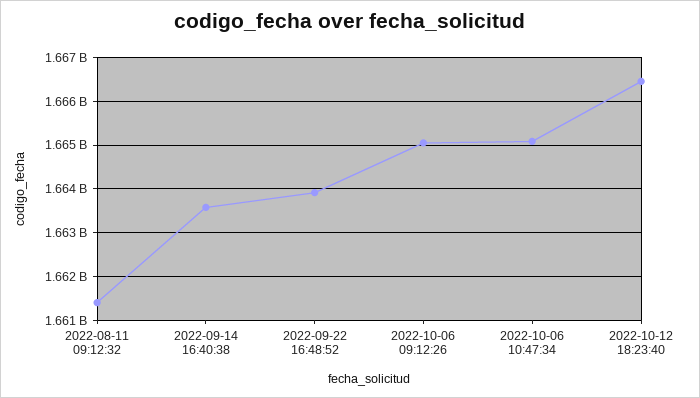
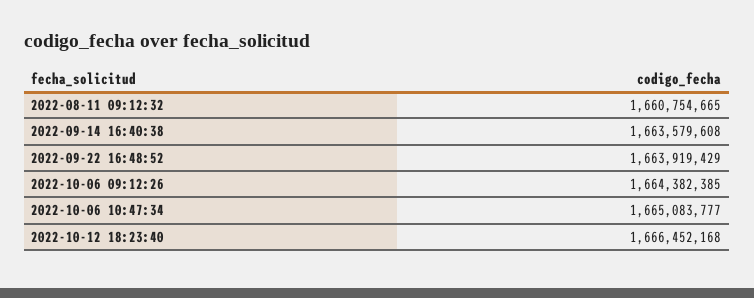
2022-08-11 09:12:32: 1661400000 -> 1660754665
2022-10-06 09:12:26: 1665000000 -> 1664382385

